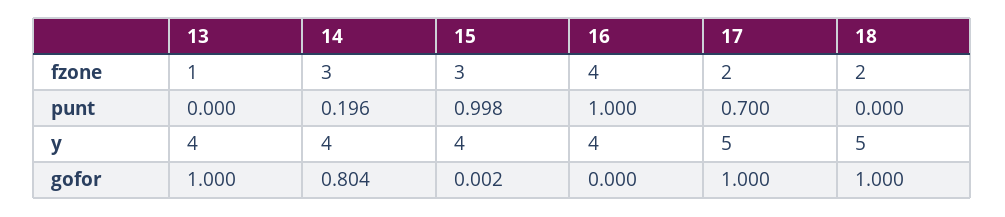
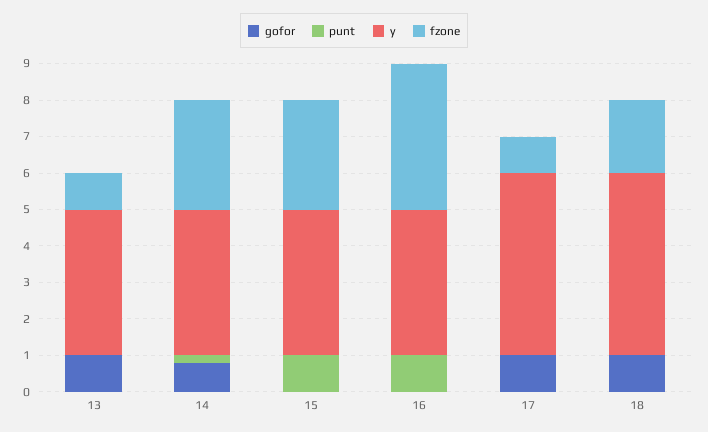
fzone, 17: 2 -> 1
punt, 17: 0.7 -> 0

